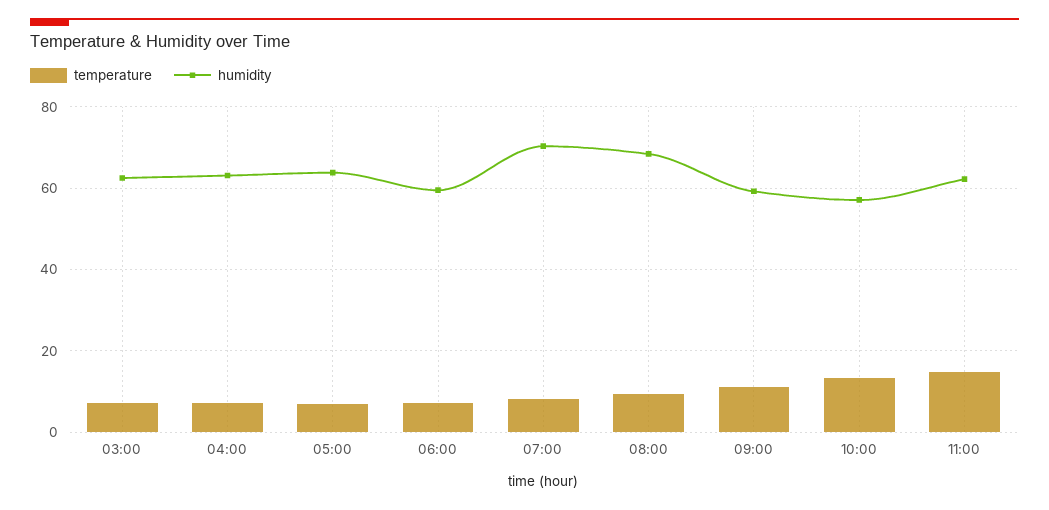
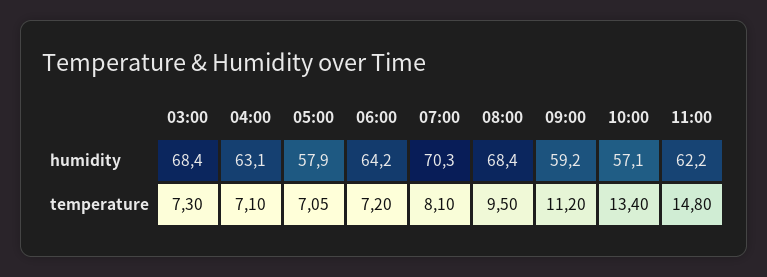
humidity, 03:00: 62 -> 68.4
humidity, 05:00: 64 -> 57.9
humidity, 06:00: 60 -> 64.2

